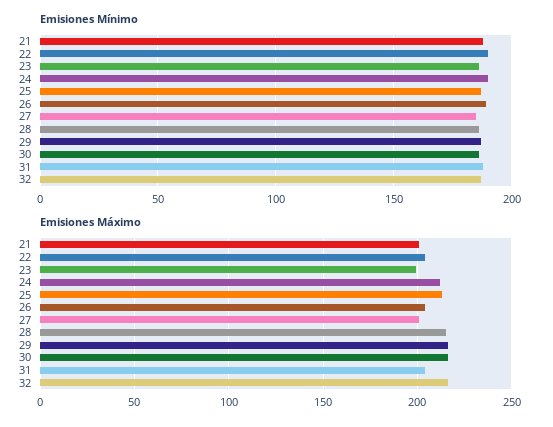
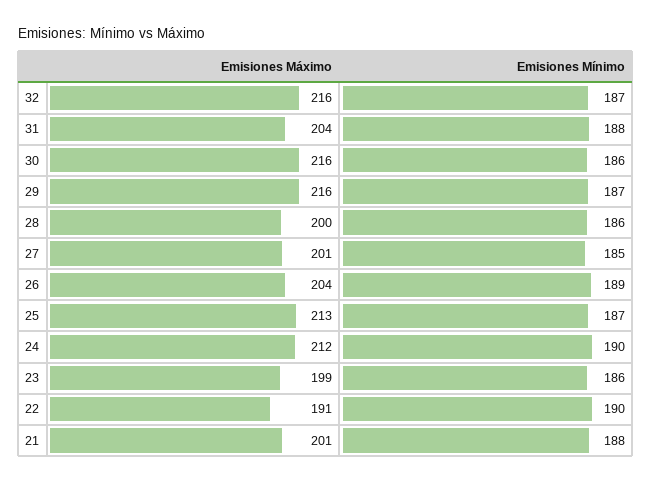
Emisiones Máximo, 22: 205 -> 191
Emisiones Máximo, 28: 215 -> 200

